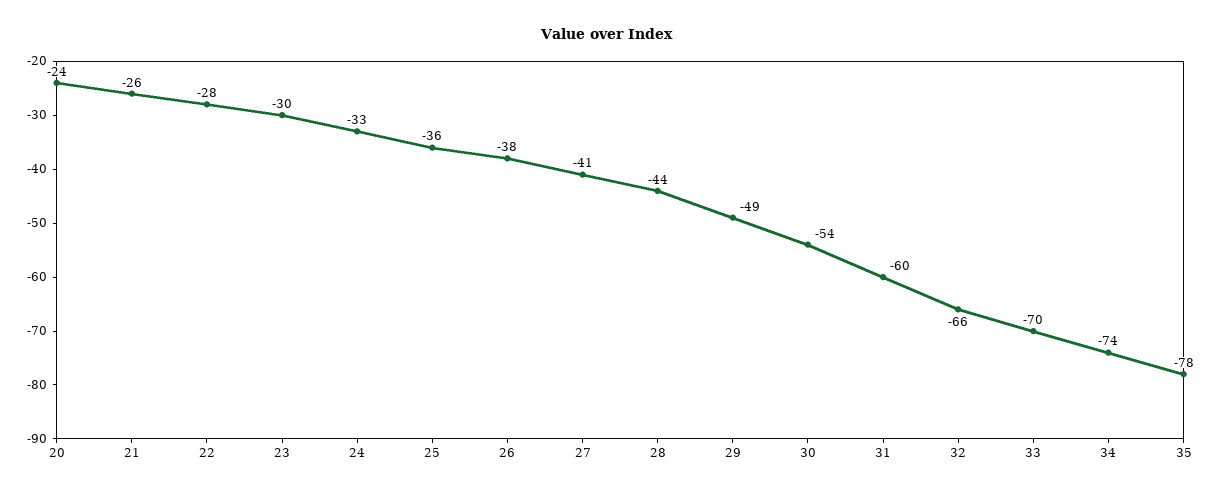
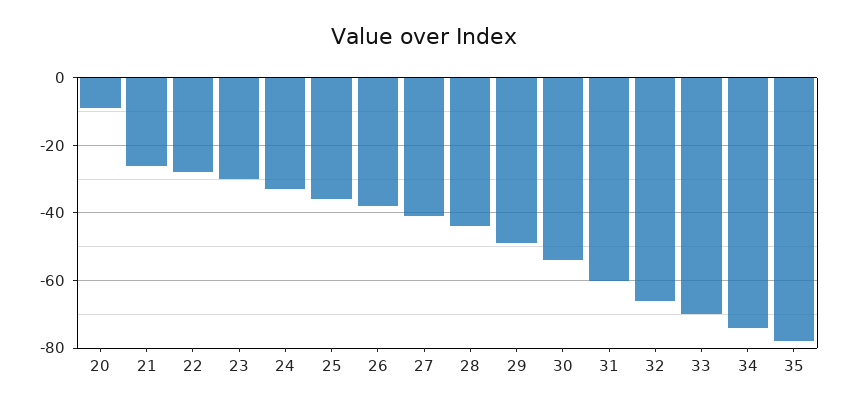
20: -24 -> -10

